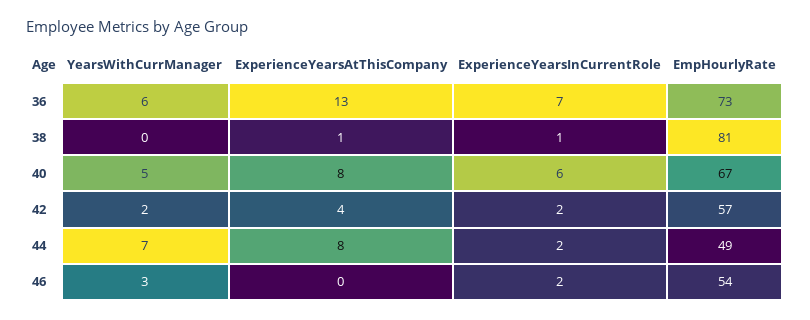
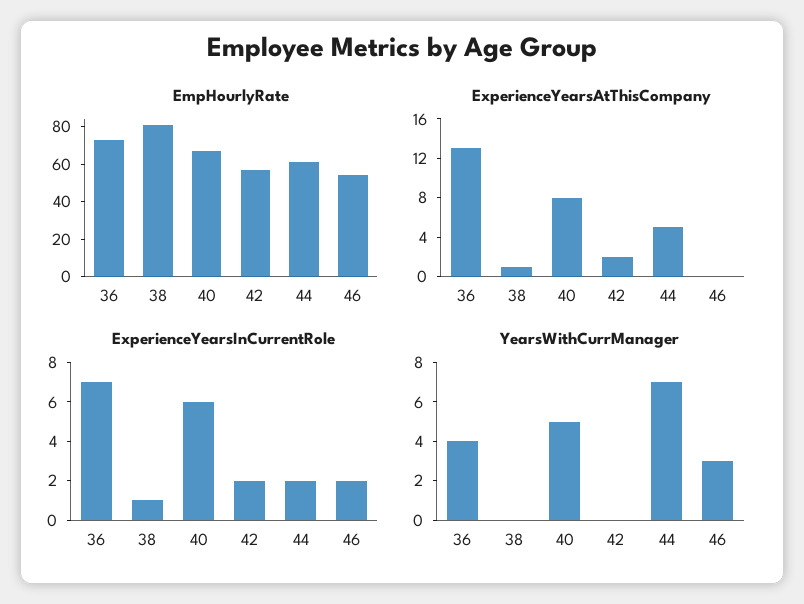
YearsWithCurrManager, 36: 6 -> 4
YearsWithCurrManager, 42: 2 -> 0
ExperienceYearsAtThisCompany, 42: 4 -> 2
ExperienceYearsAtThisCompany, 44: 8 -> 5
EmpHourlyRate, 44: 49 -> 60

